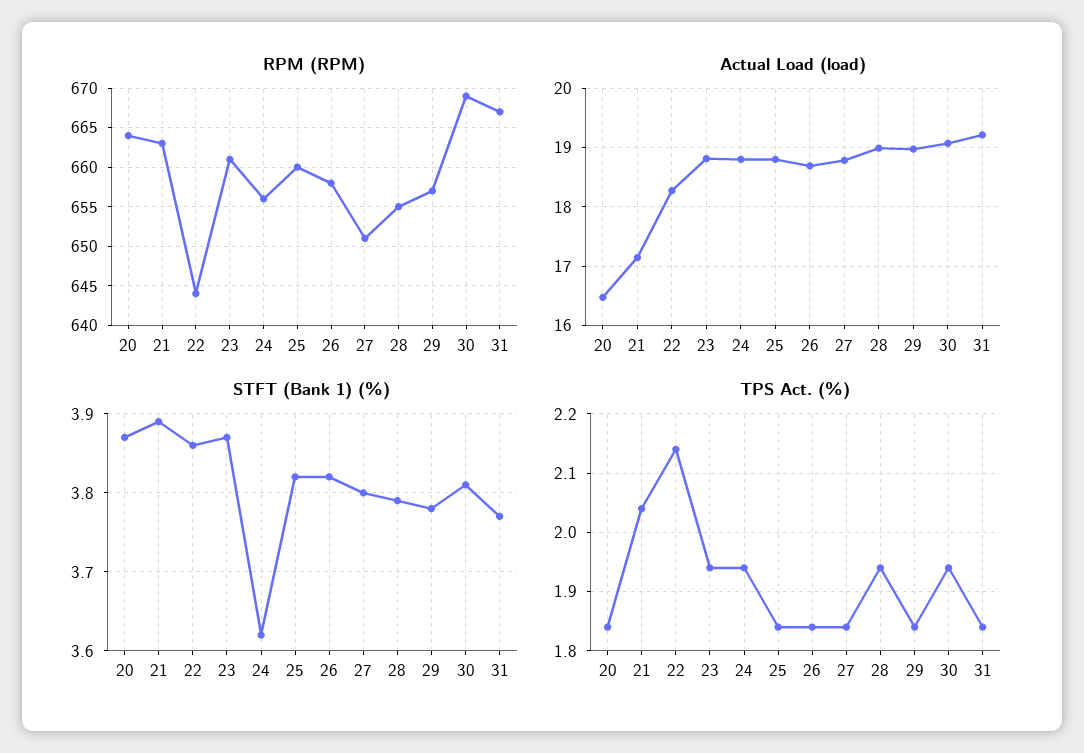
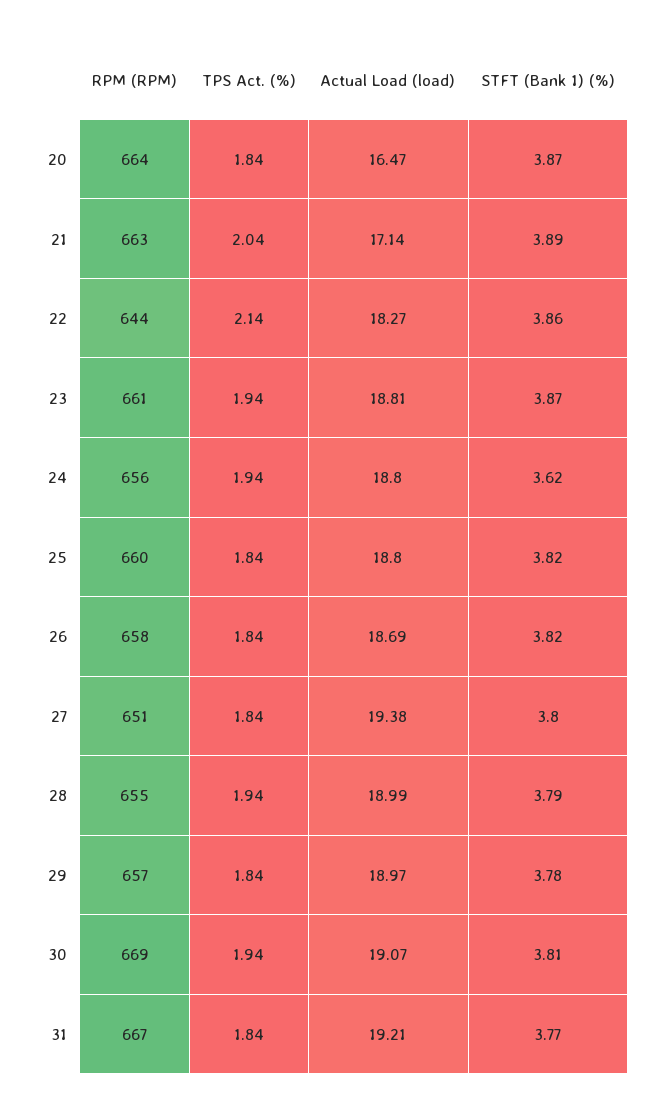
Actual Load (load), 27: 18.8 -> 19.38

